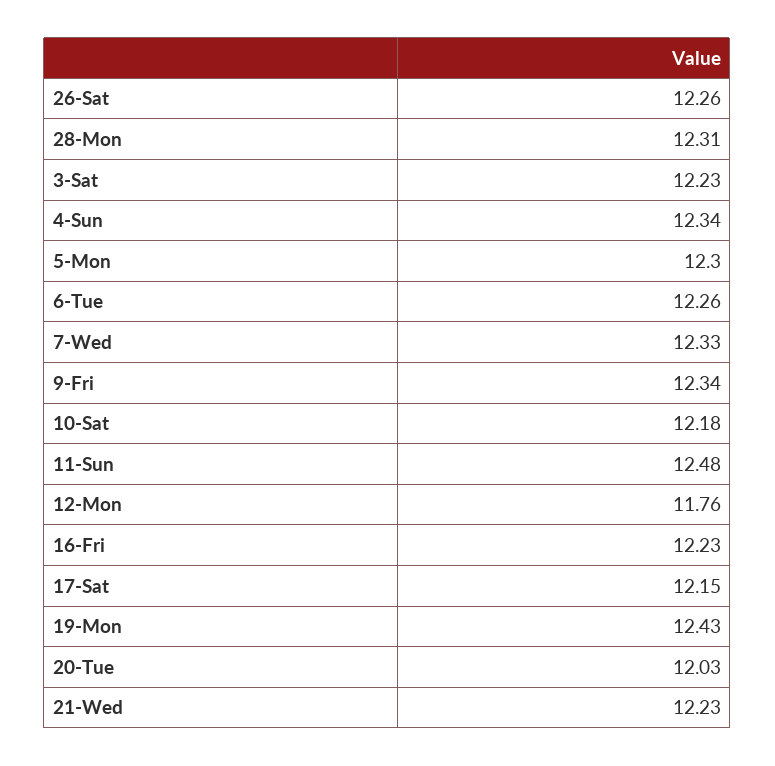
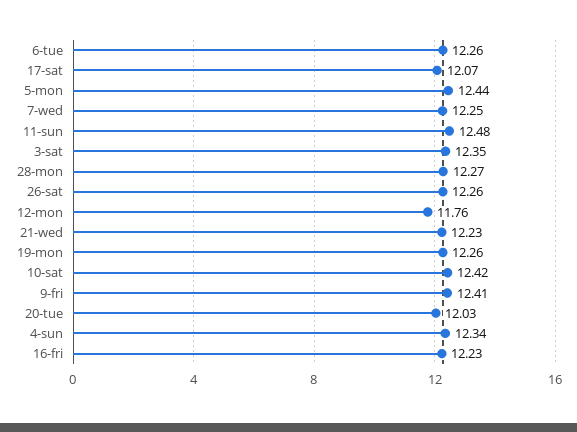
28-Mon: 12.31 -> 12.27
3-Sat: 12.23 -> 12.35
5-Mon: 12.3 -> 12.44
7-Wed: 12.33 -> 12.25
9-Fri: 12.34 -> 12.41
10-Sat: 12.18 -> 12.42
17-Sat: 12.15 -> 12.07
19-Mon: 12.43 -> 12.26

